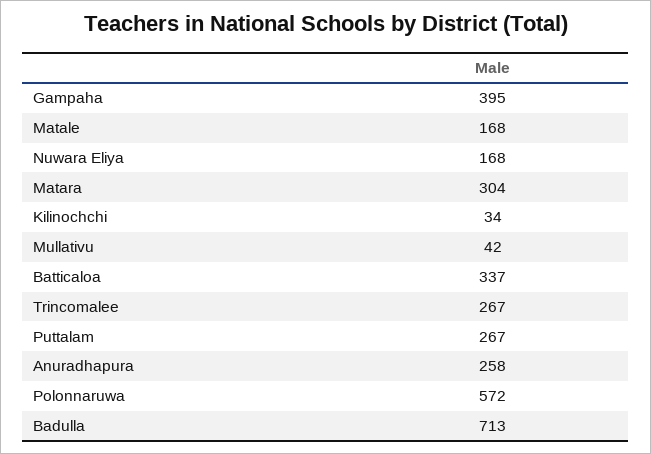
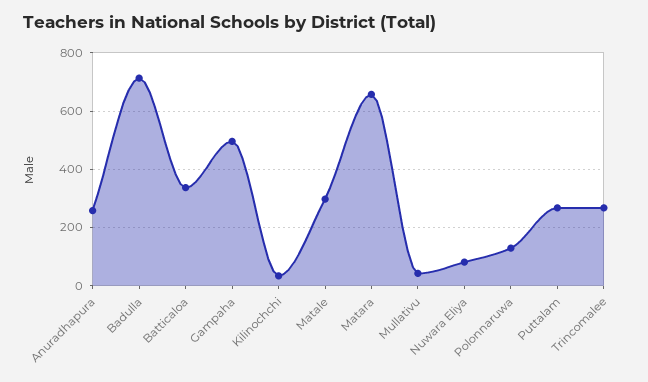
Gampaha: 395 -> 500
Matale: 168 -> 300
Nuwara Eliya: 168 -> 75
Matara: 304 -> 650
Polonnaruwa: 572 -> 125

